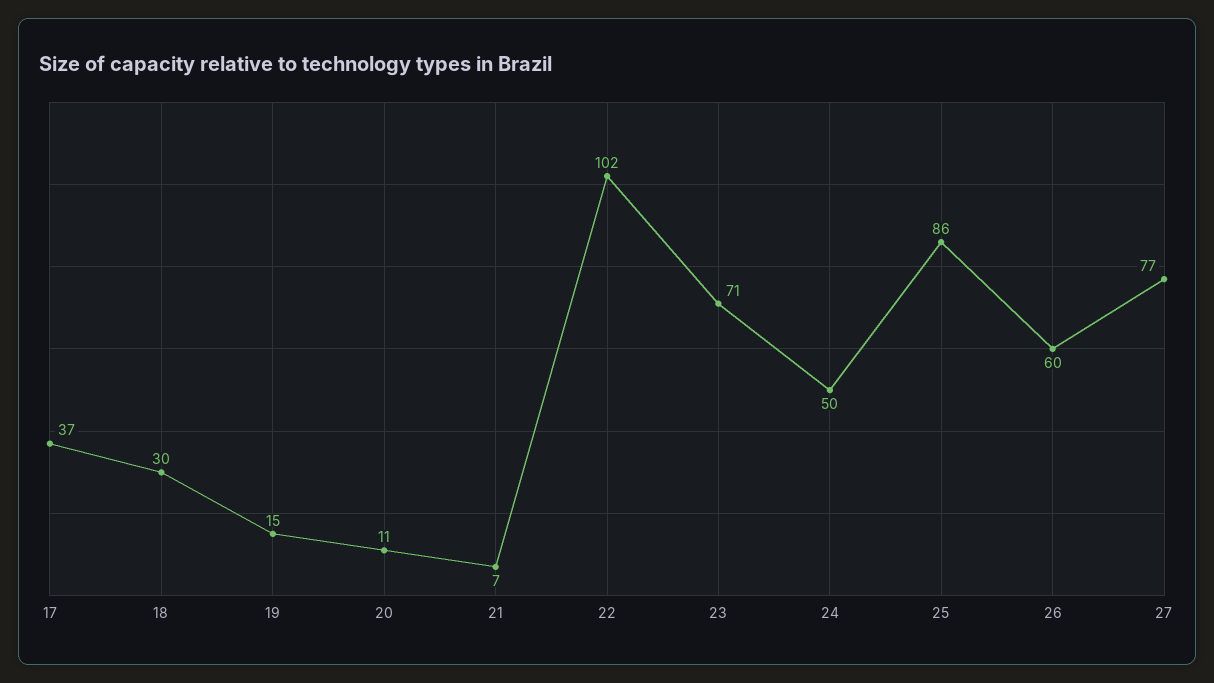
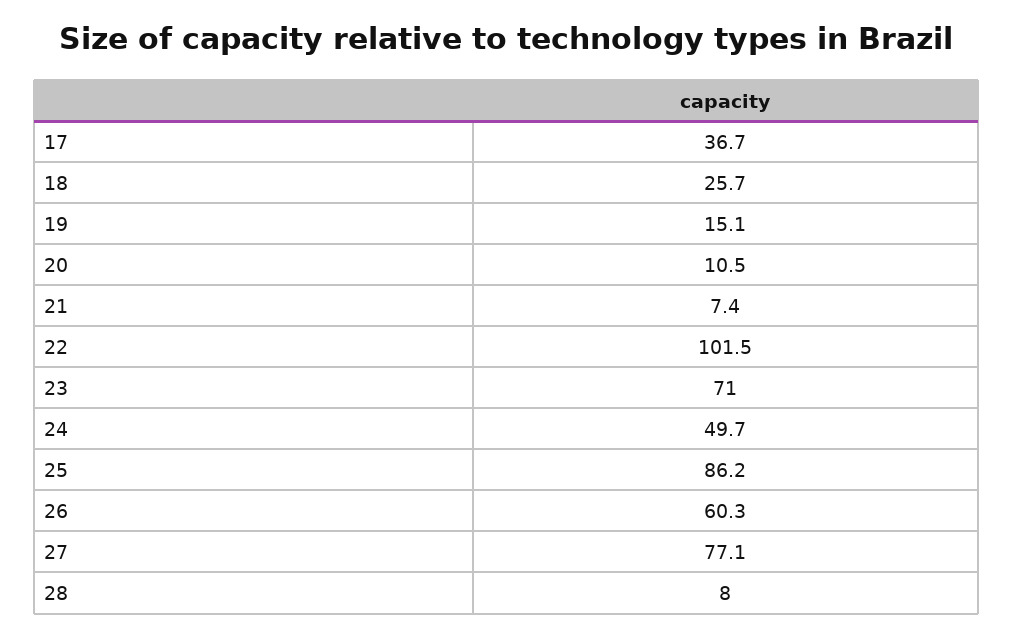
18: 30 -> 25.7
28: none -> 8

